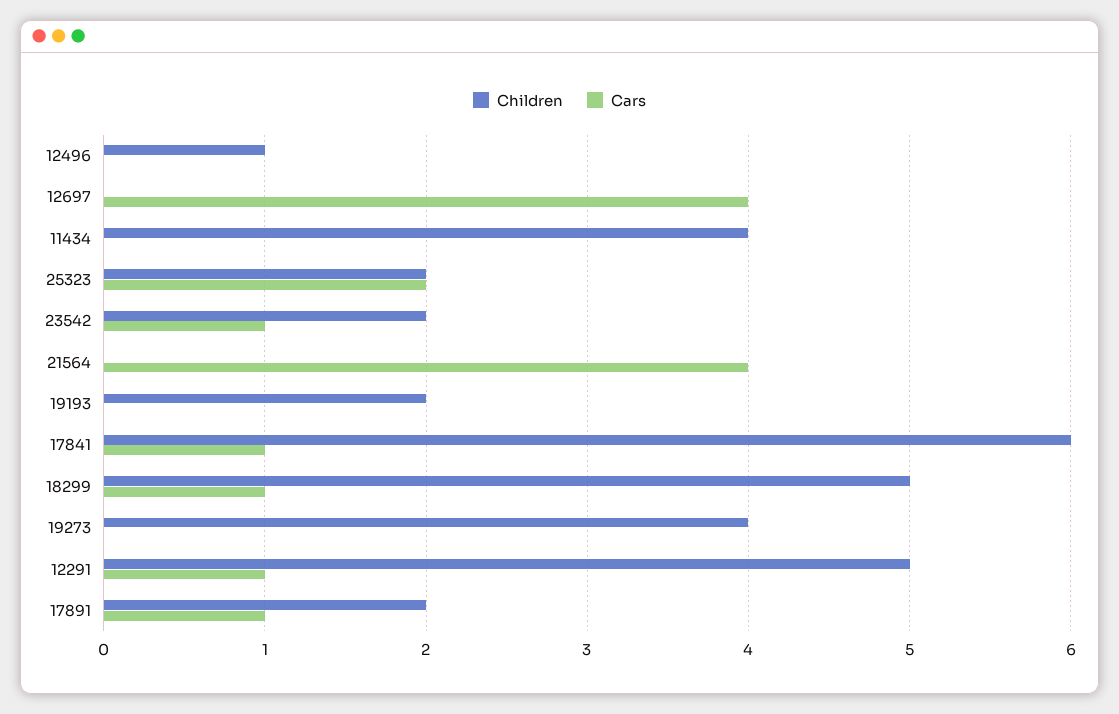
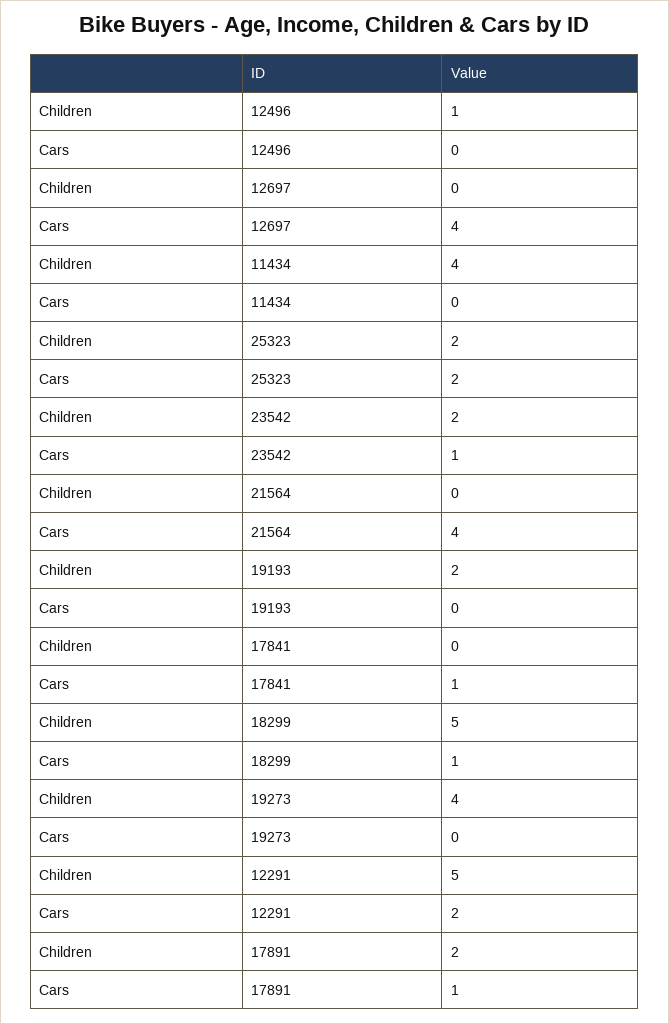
Children, 17841: 6 -> 0
Cars, 12291: 1 -> 2

